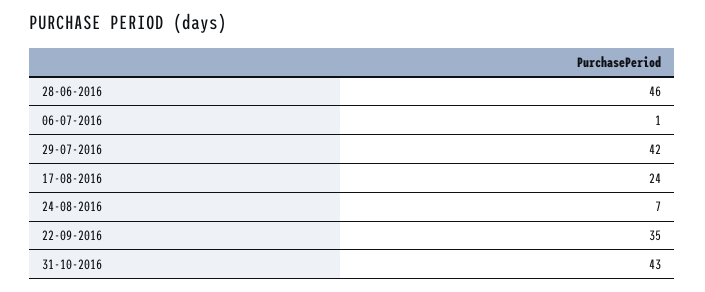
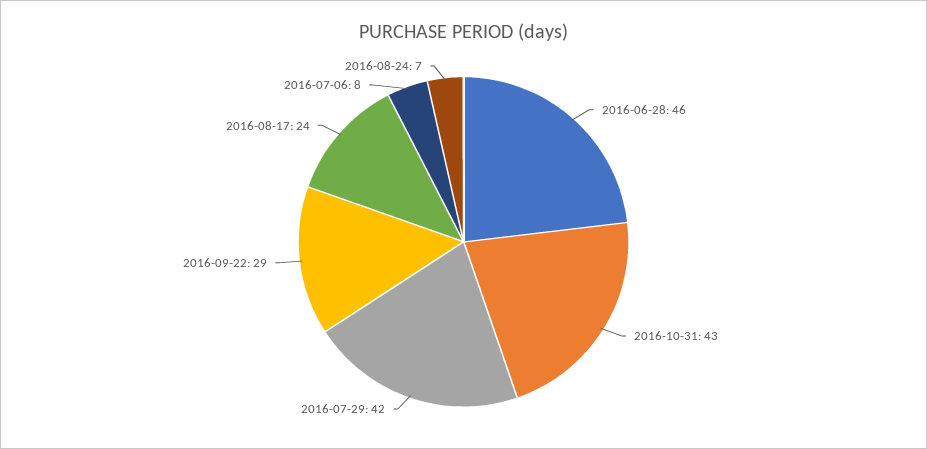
06-07-2016: 1 -> 8
22-09-2016: 35 -> 29

